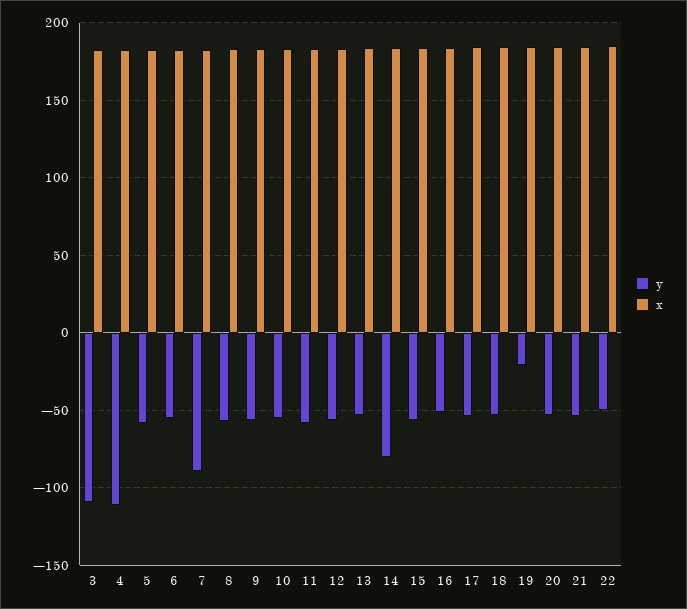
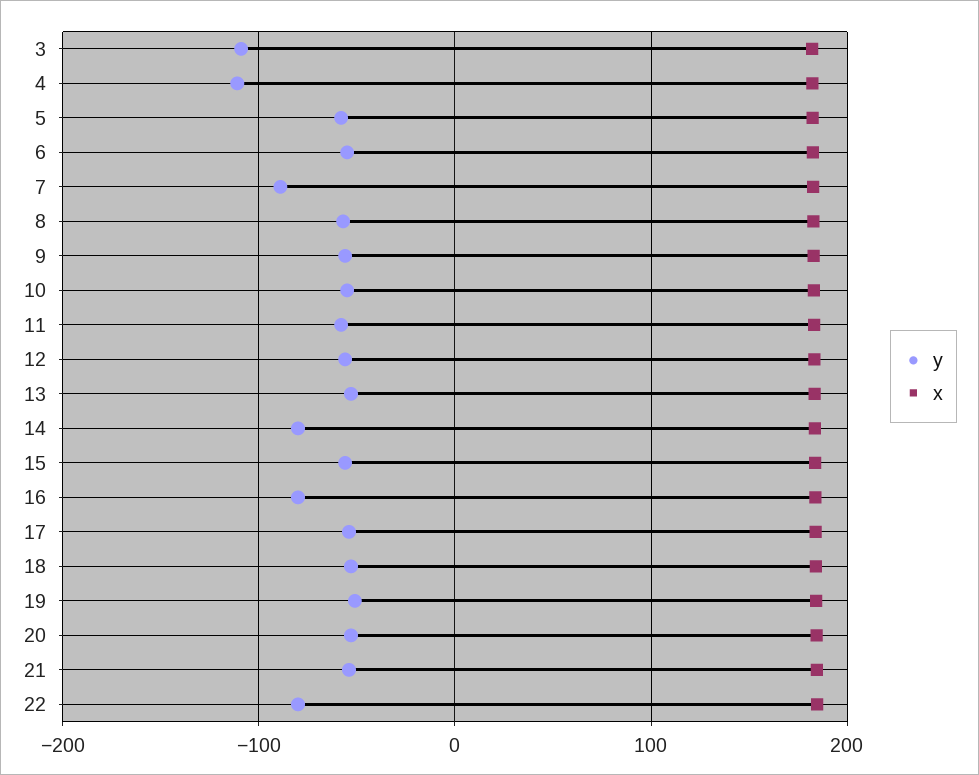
y, 16: -50 -> -80
y, 19: -20 -> -50
y, 22: -50 -> -80

